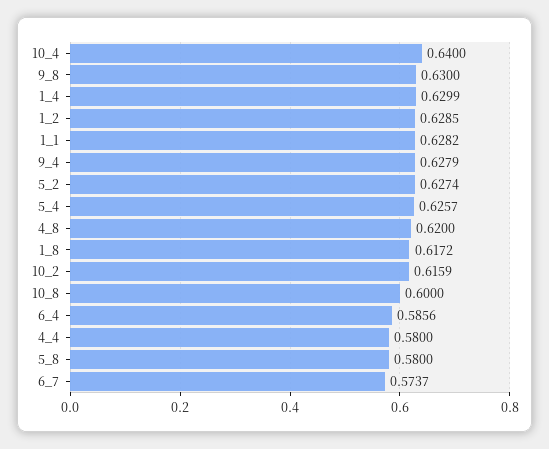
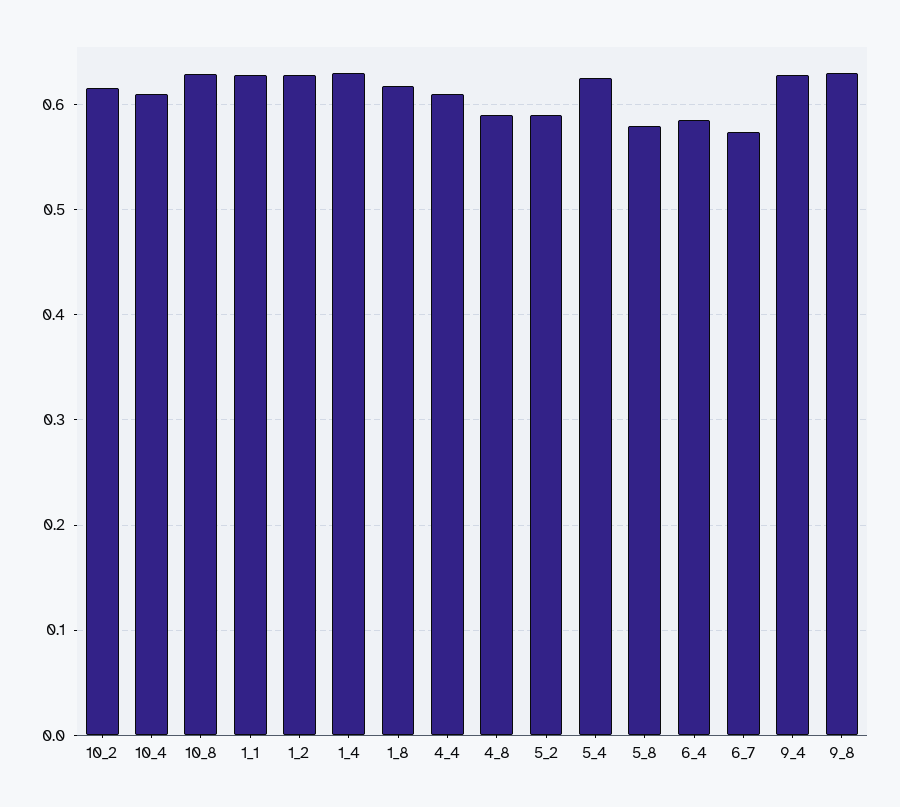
10_4: 0.64 -> 0.61
5_2: 0.6274 -> 0.59
4_8: 0.62 -> 0.59
10_8: 0.6 -> 0.63
4_4: 0.58 -> 0.61

